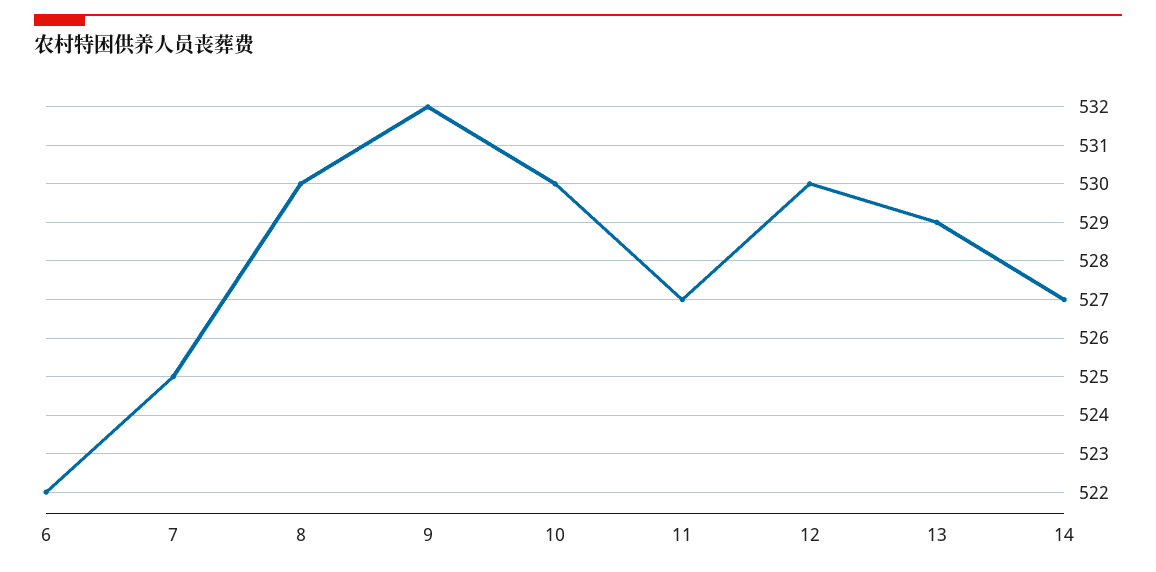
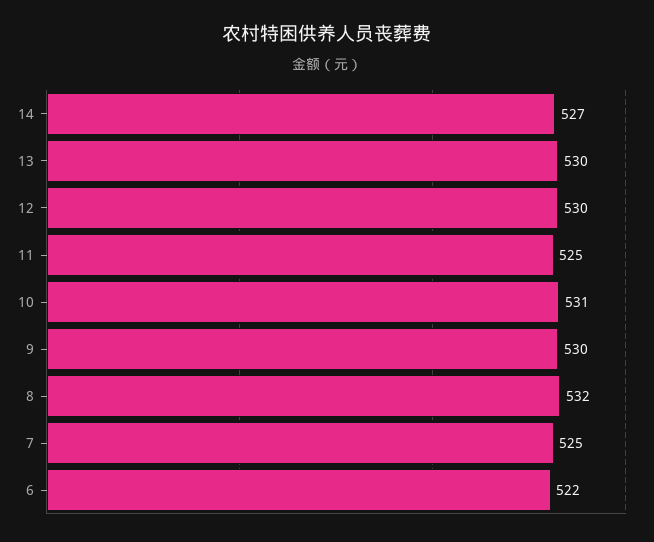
8: 530 -> 532
9: 532 -> 530
10: 530 -> 531
11: 527 -> 525
13: 529 -> 530

